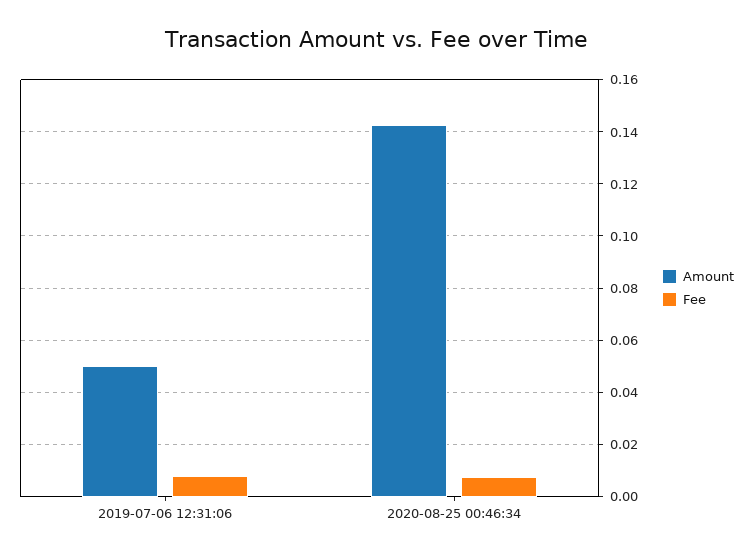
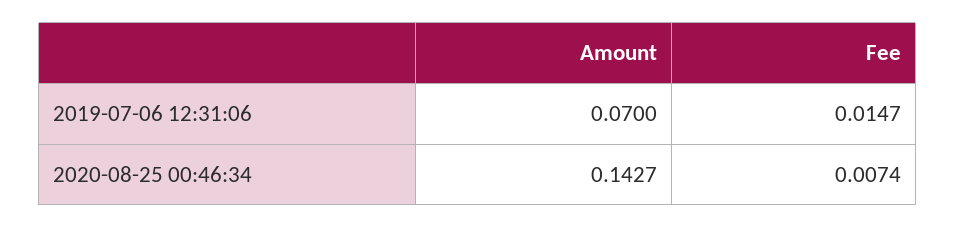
Amount, 2019-07-06 12:31:06: 0.05 -> 0.07
Fee, 2019-07-06 12:31:06: 0.0075 -> 0.0147

